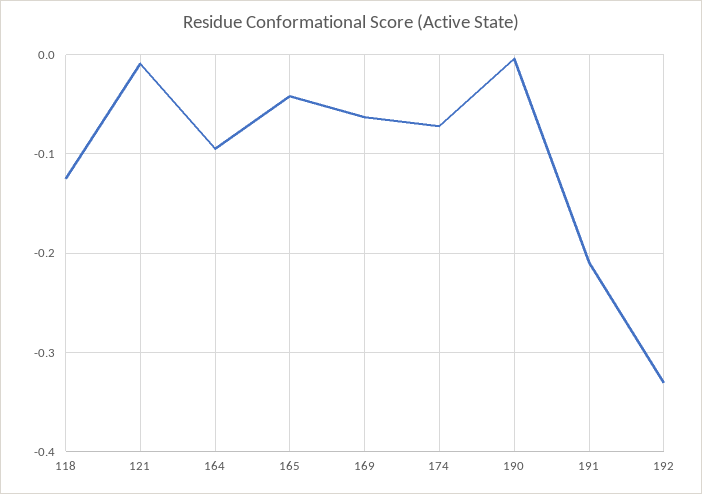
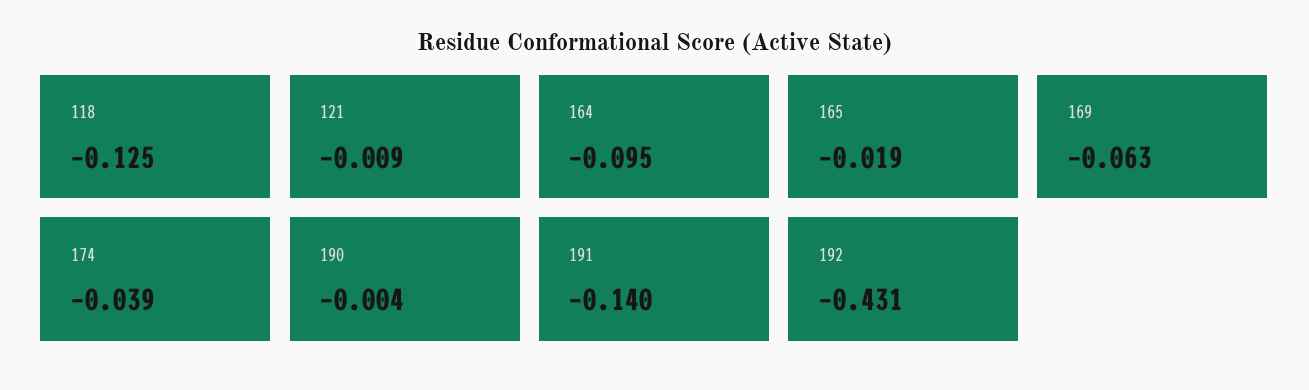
165: -0.04 -> -0.019
174: -0.07 -> -0.039
191: -0.21 -> -0.14
192: -0.33 -> -0.431

